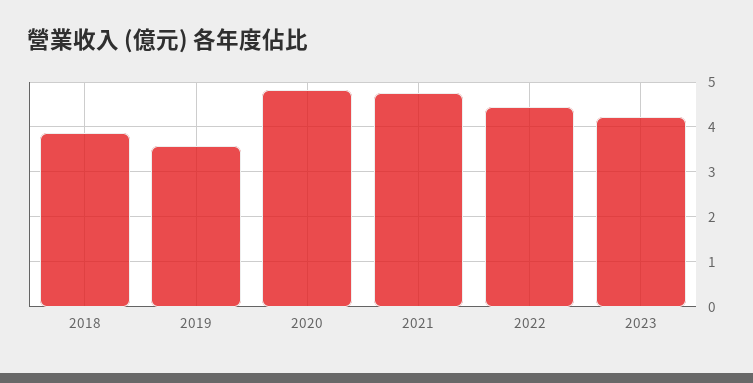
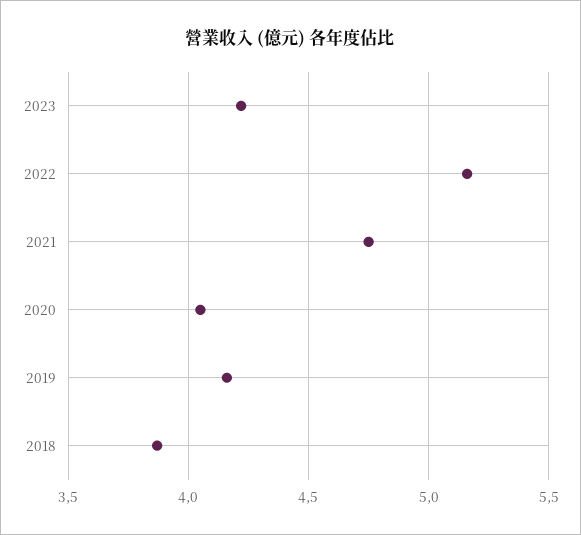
2019: 3.6 -> 4.15
2020: 4.8 -> 4.05
2022: 4.4 -> 5.15

